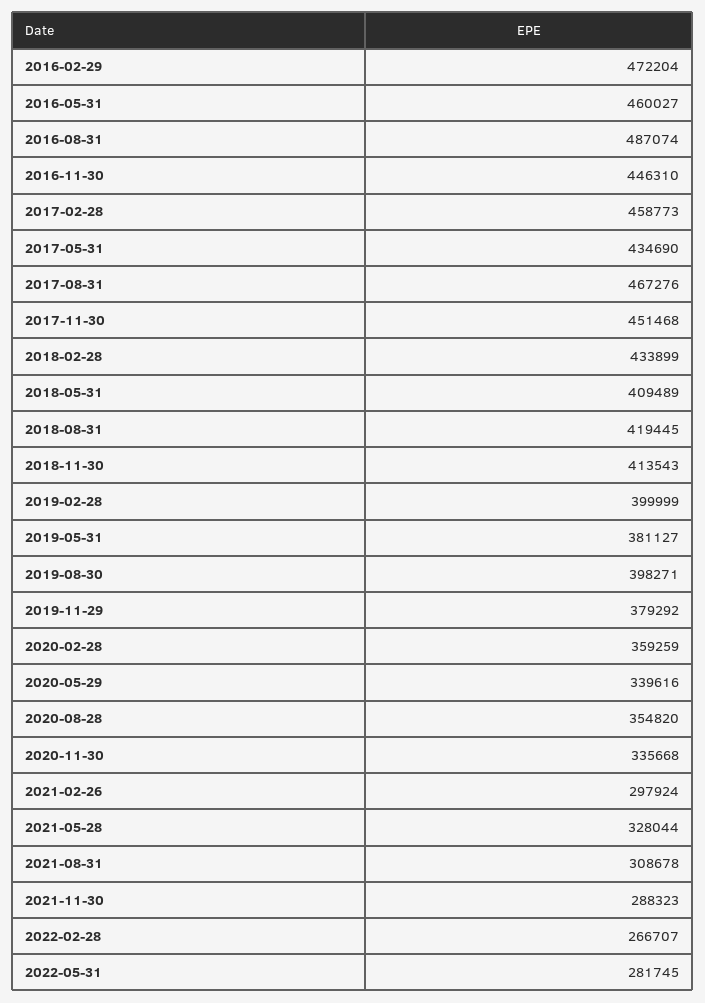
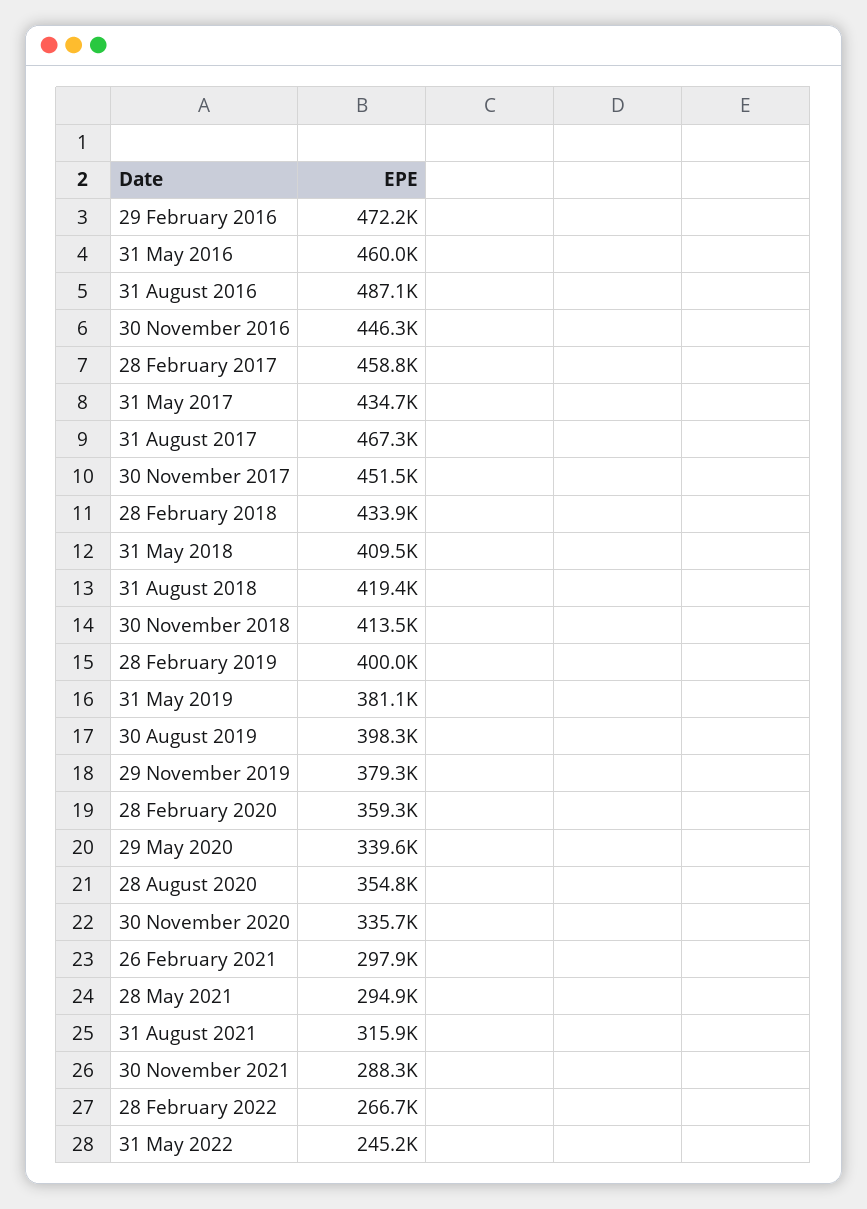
2021-05-28: 328044 -> 294900
2021-08-31: 308678 -> 315900
2022-05-31: 281745 -> 245200

